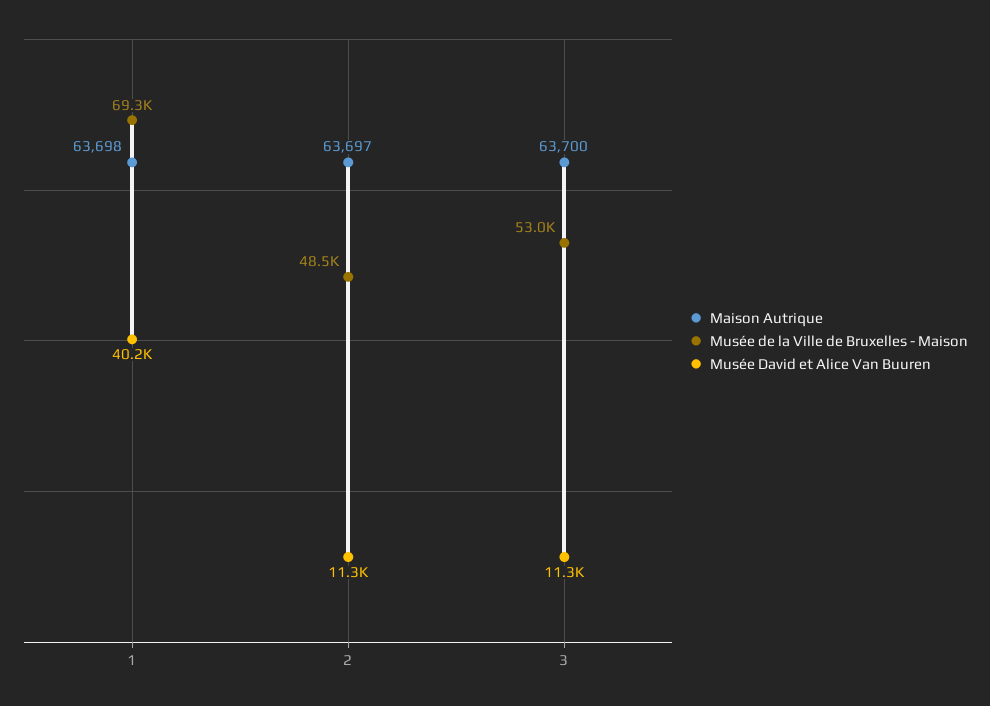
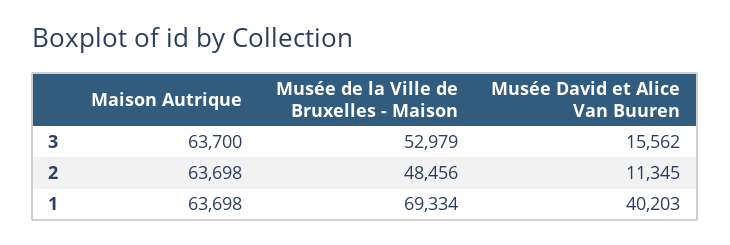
Maison Autrique, 2: 63697 -> 63698
Musée David et Alice Van Buuren, 3: 11300 -> 15562

